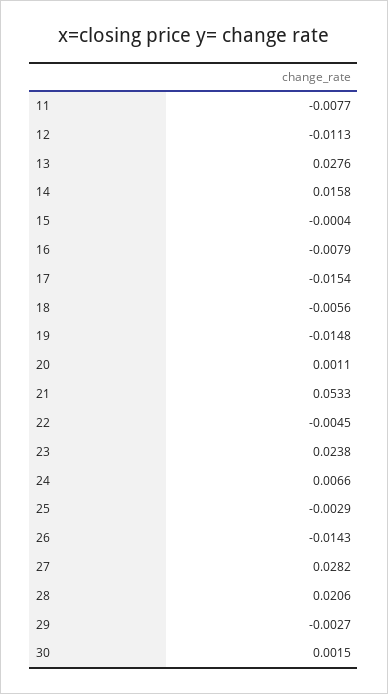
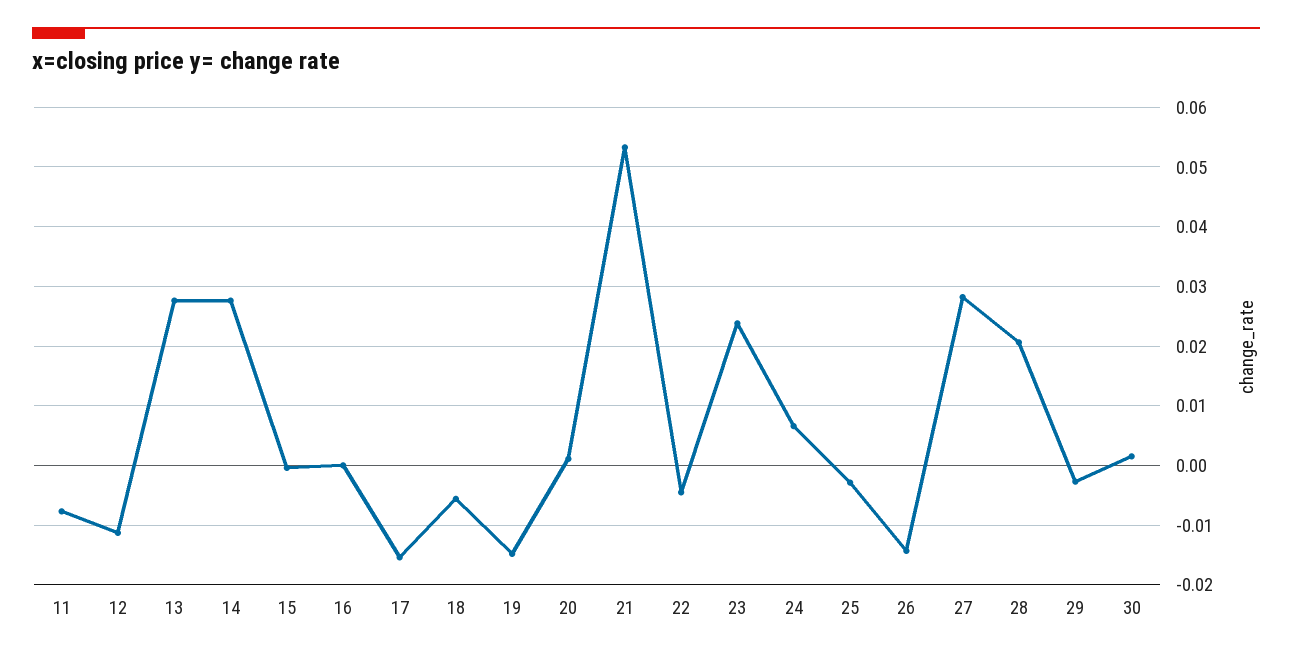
14: 0.0158 -> 0.028
16: -0.0079 -> 0

